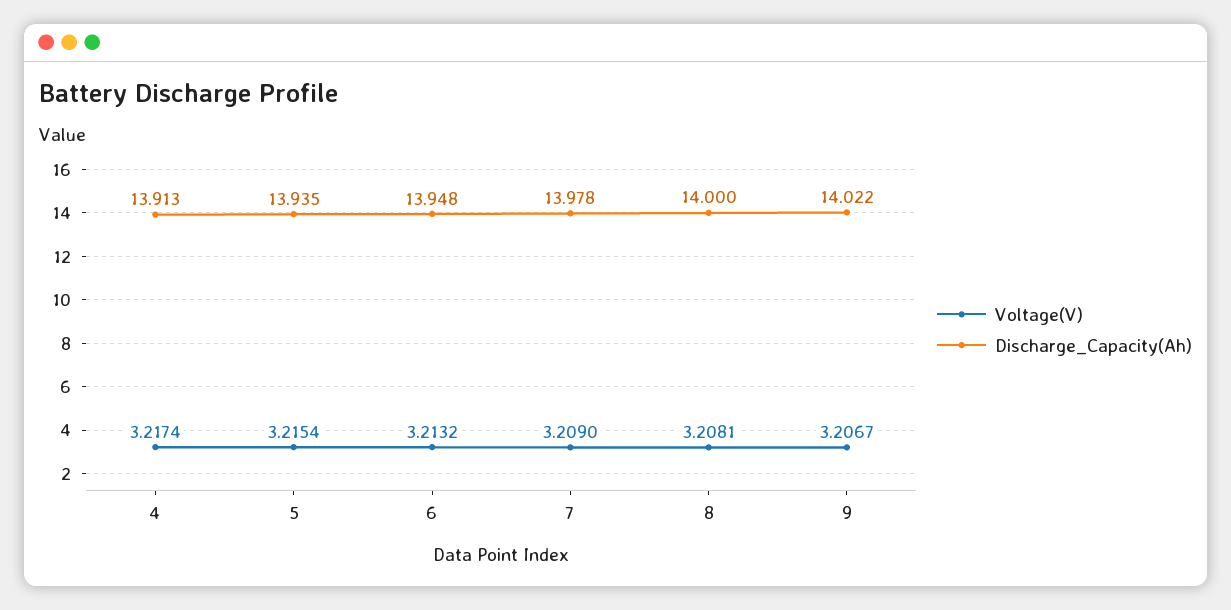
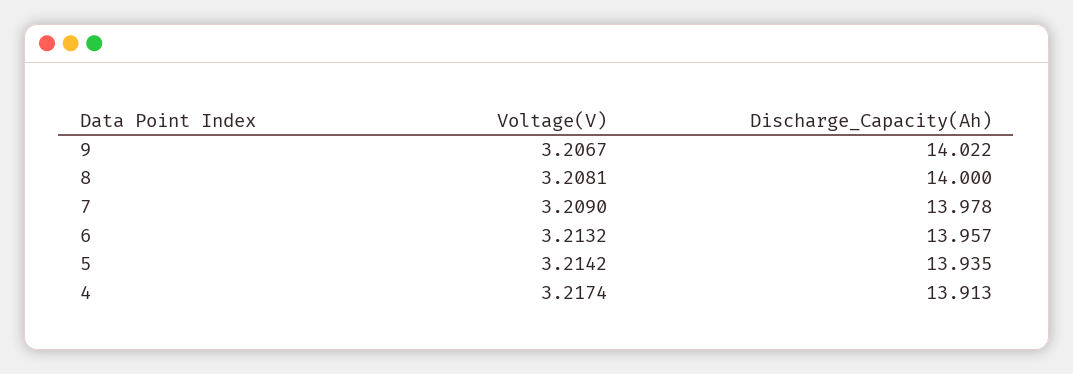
Voltage(V), 5: 3.2154 -> 3.2142
Discharge_Capacity(Ah), 6: 13.948 -> 13.957

